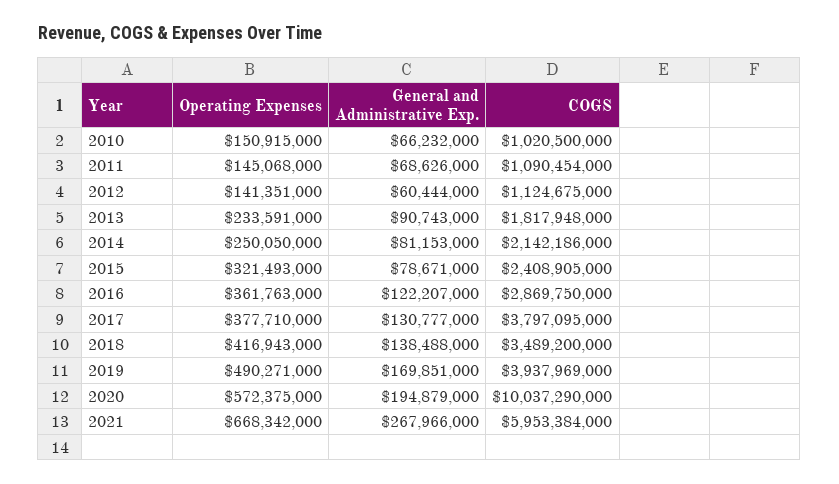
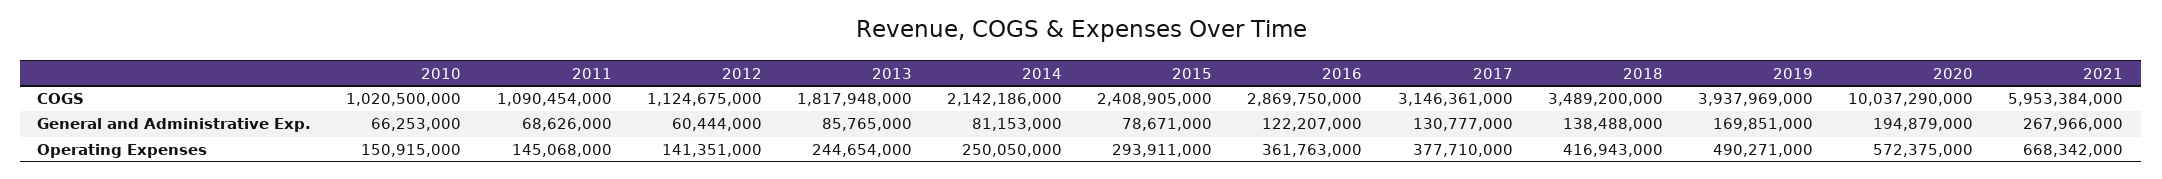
General and Administrative Exp., 2010: 66232000 -> 66253000
Operating Expenses, 2013: 233591000 -> 244654000
General and Administrative Exp., 2013: 90743000 -> 85765000
Operating Expenses, 2015: 321493000 -> 293911000
COGS, 2017: 3797095000 -> 3146361000

